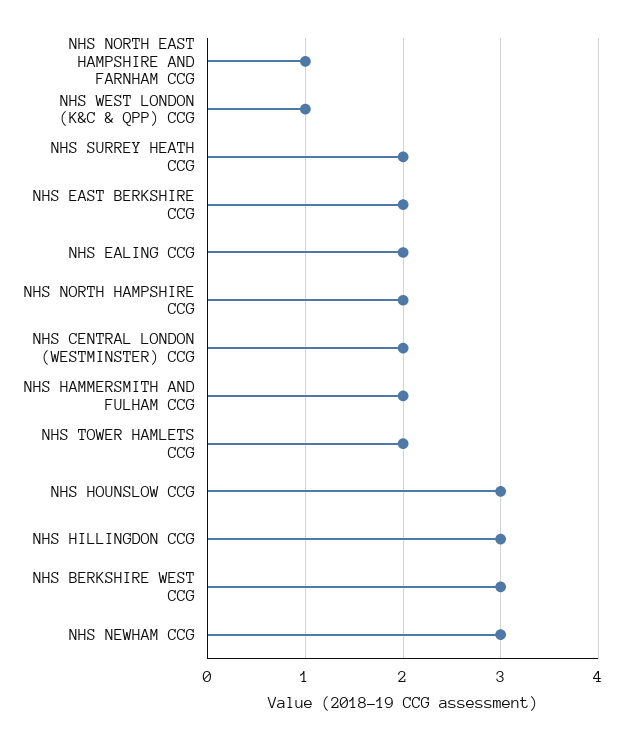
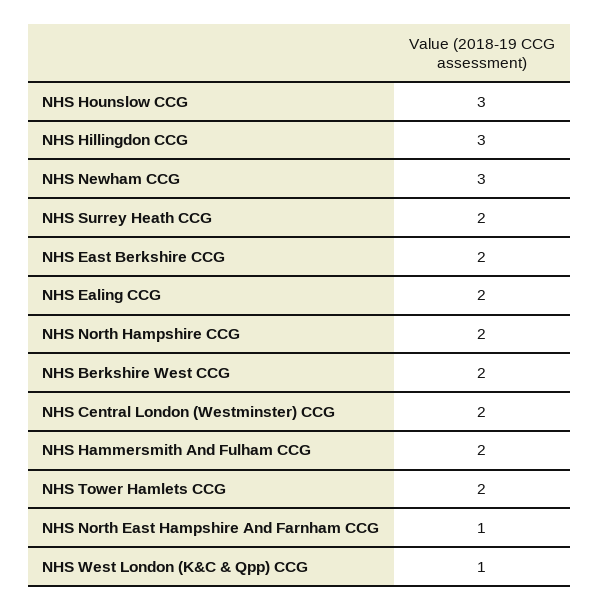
NHS BERKSHIRE WEST CCG: 3 -> 2

